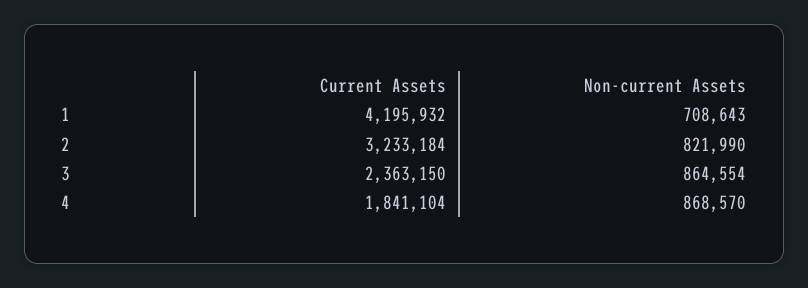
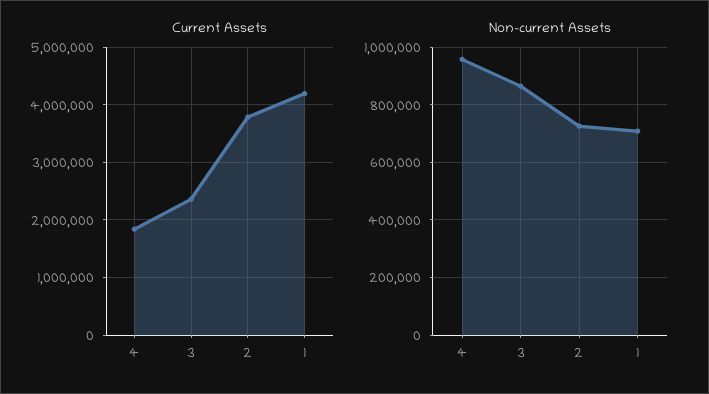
Current Assets, 2: 3233184 -> 3800000
Non-current Assets, 2: 821990 -> 725000
Non-current Assets, 4: 868570 -> 950000

